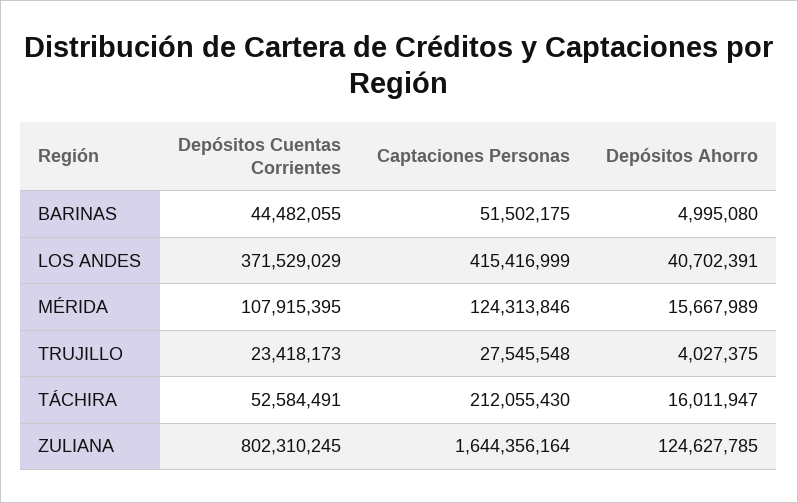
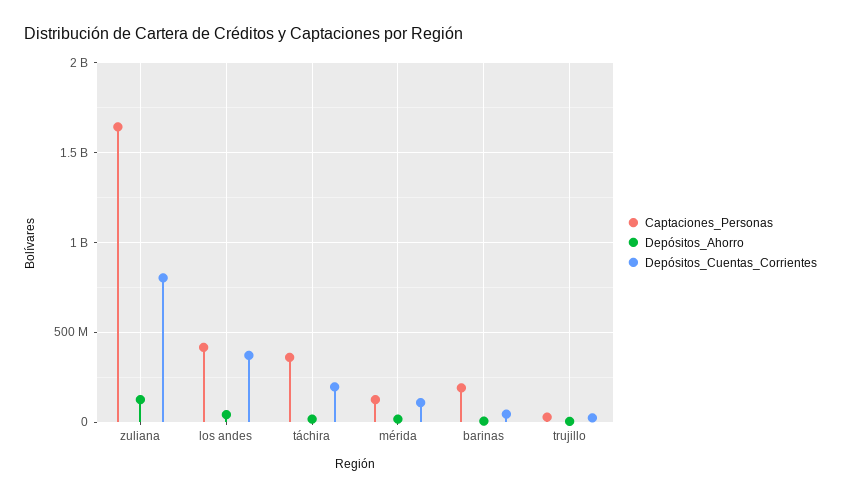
Captaciones Personas, BARINAS: 51502175 -> 200000000
Depósitos Cuentas Corrientes, TÁCHIRA: 52584491 -> 200000000
Captaciones Personas, TÁCHIRA: 212055430 -> 350000000

